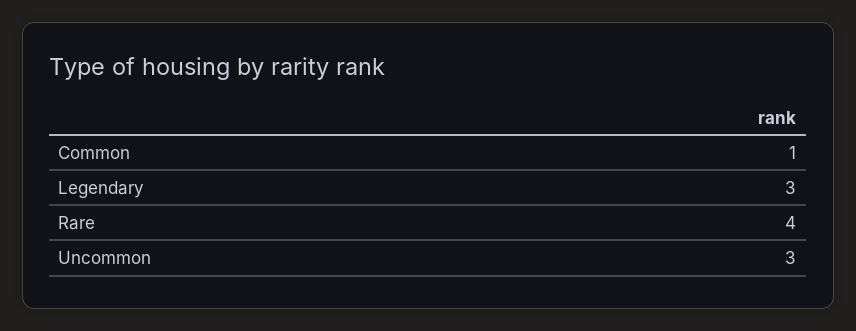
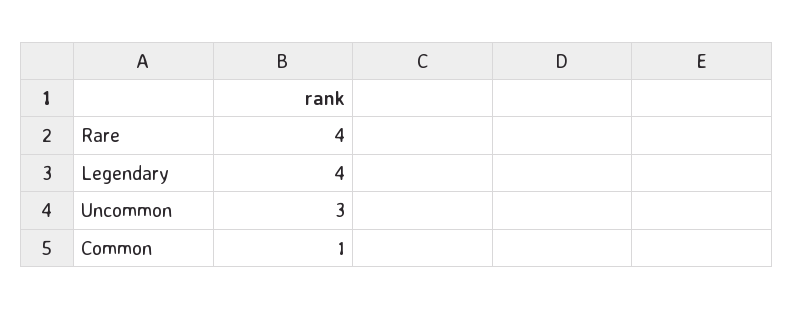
Legendary: 3 -> 4

